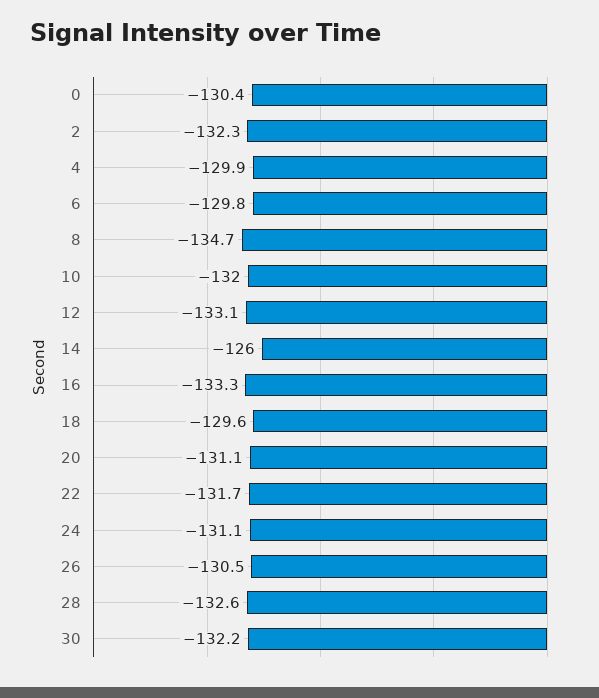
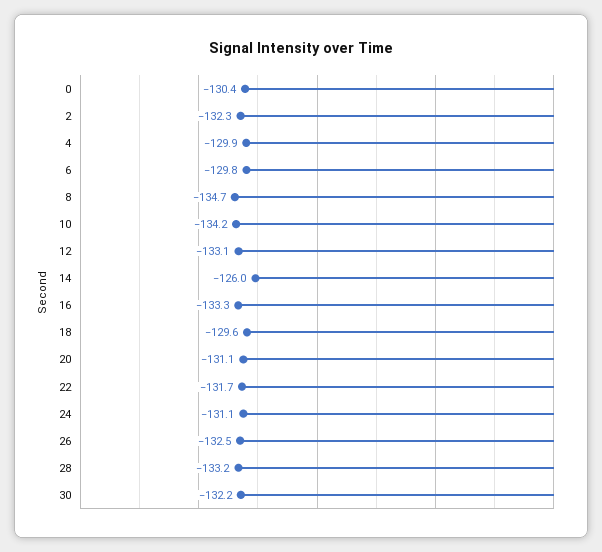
10: -132 -> -134.2
26: -130.5 -> -132.5
28: -132.6 -> -133.2

